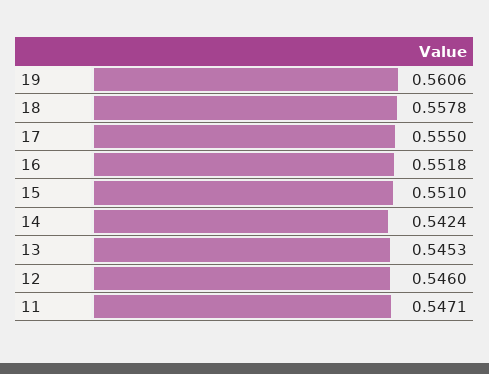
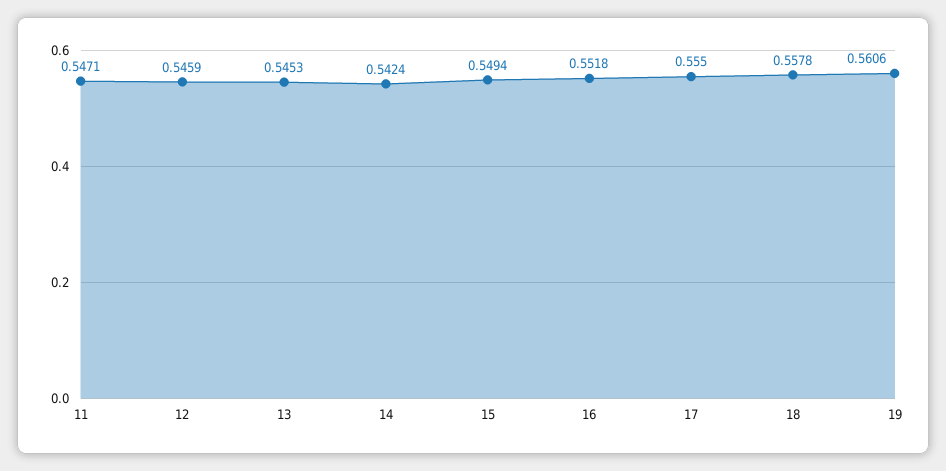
15: 0.551 -> 0.5494
12: 0.546 -> 0.5459

